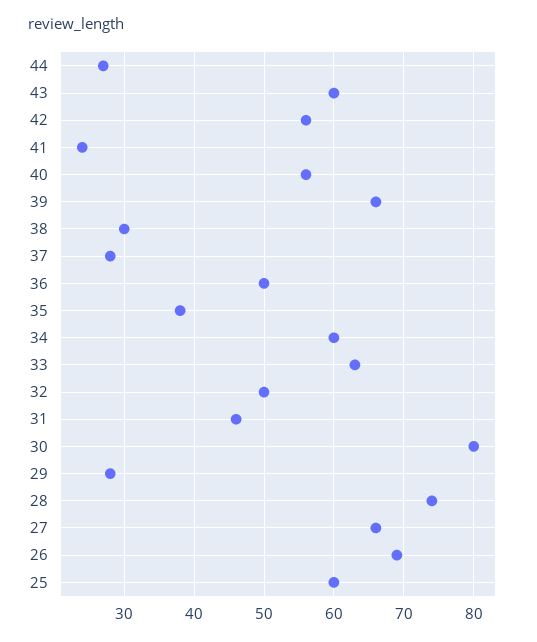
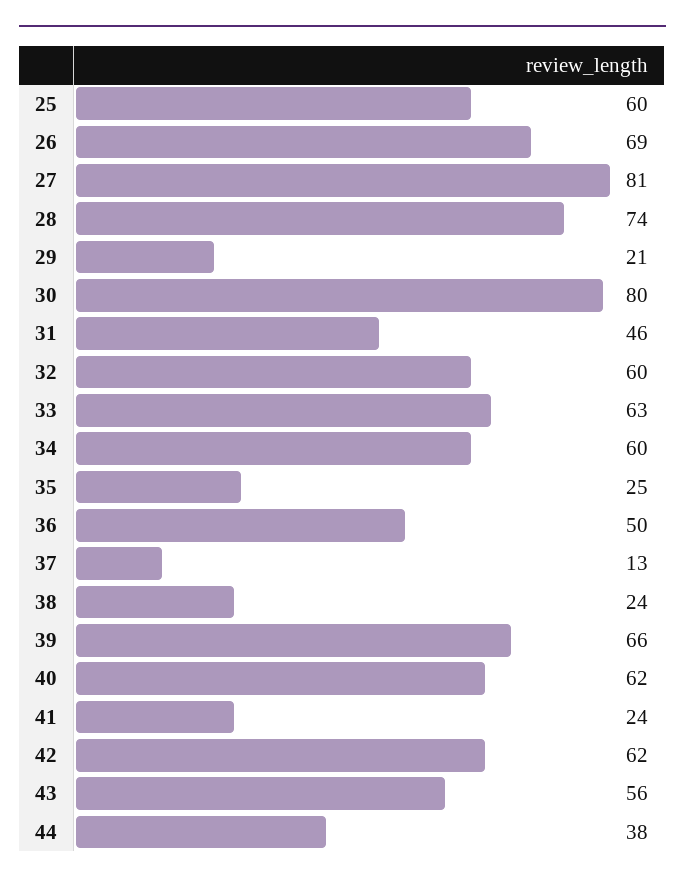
44: 27 -> 38
43: 60 -> 56
42: 56 -> 62
40: 56 -> 62
38: 30 -> 24
37: 28 -> 13
35: 38 -> 25
32: 50 -> 60
29: 28 -> 21
27: 66 -> 81

